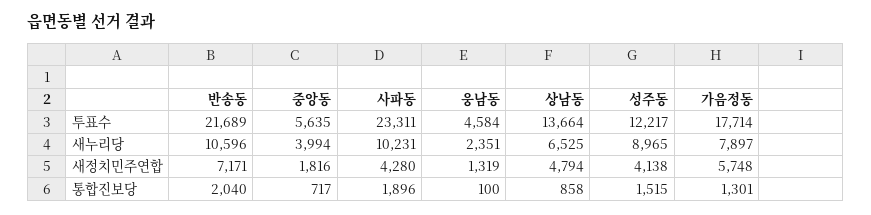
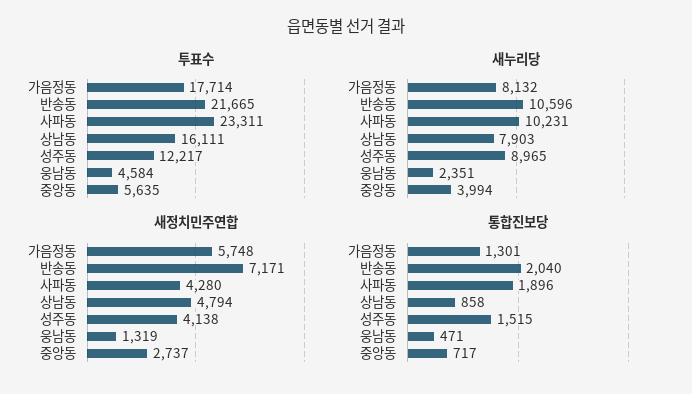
투표수, 반송동: 21689 -> 21665
투표수, 상남동: 13664 -> 16111
새누리당, 상남동: 6525 -> 7903
새누리당, 가음정동: 7897 -> 8132
새정치민주연합, 중앙동: 1816 -> 2737
통합진보당, 웅남동: 100 -> 471

